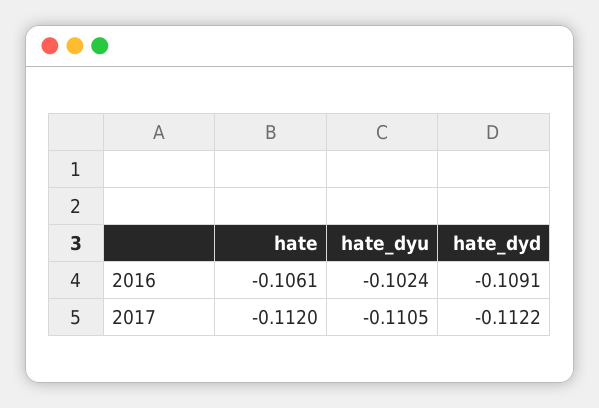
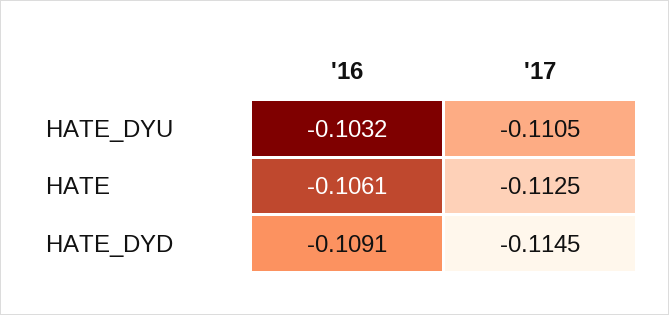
hate_dyu, 2016: -0.1024 -> -0.1032
hate, 2017: -0.112 -> -0.1125
hate_dyd, 2017: -0.1122 -> -0.1145

